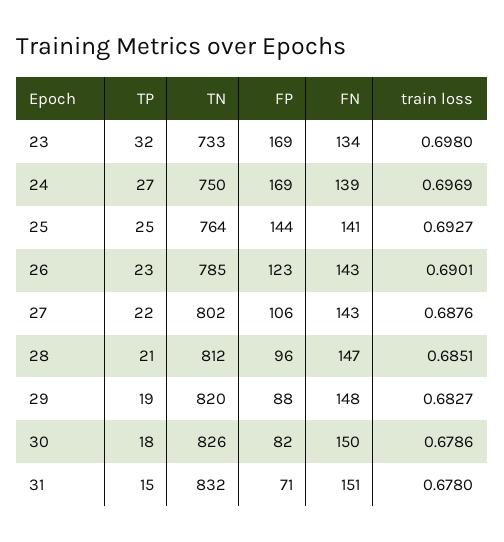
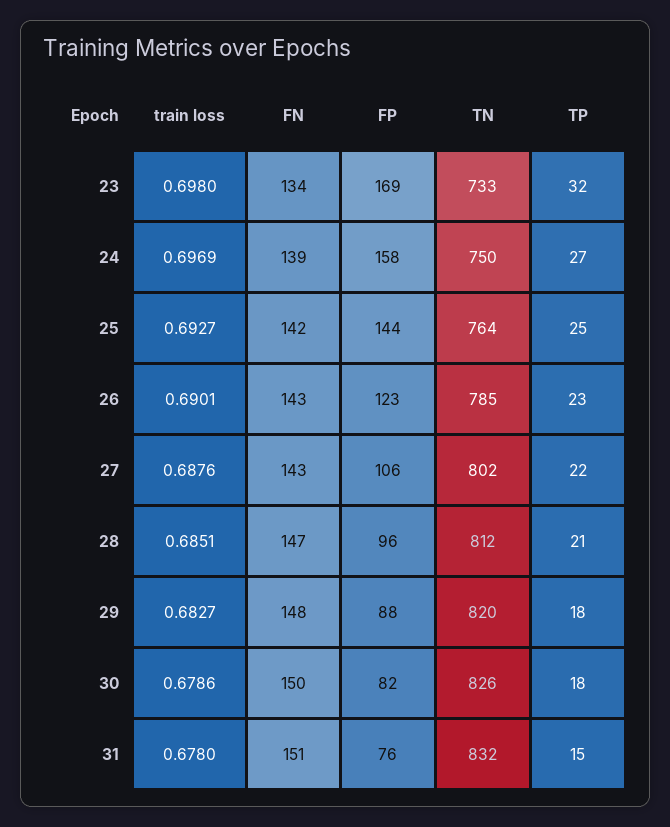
FP, 24: 169 -> 158
FN, 25: 141 -> 142
TP, 29: 19 -> 18
FP, 31: 71 -> 76

